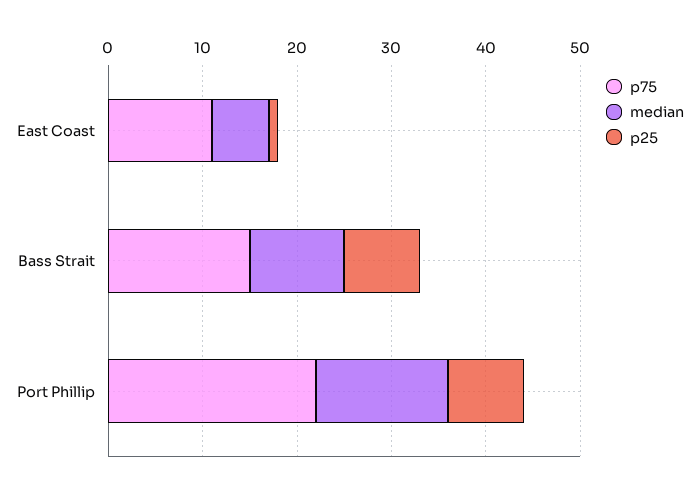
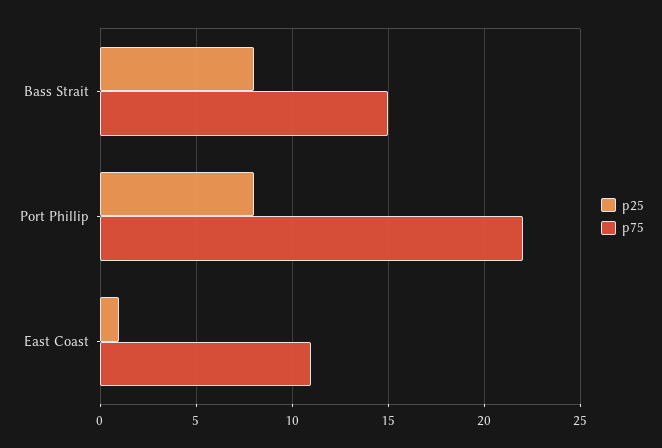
median, East Coast: 6 -> none
median, Bass Strait: 10 -> none
median, Port Phillip: 14 -> none

